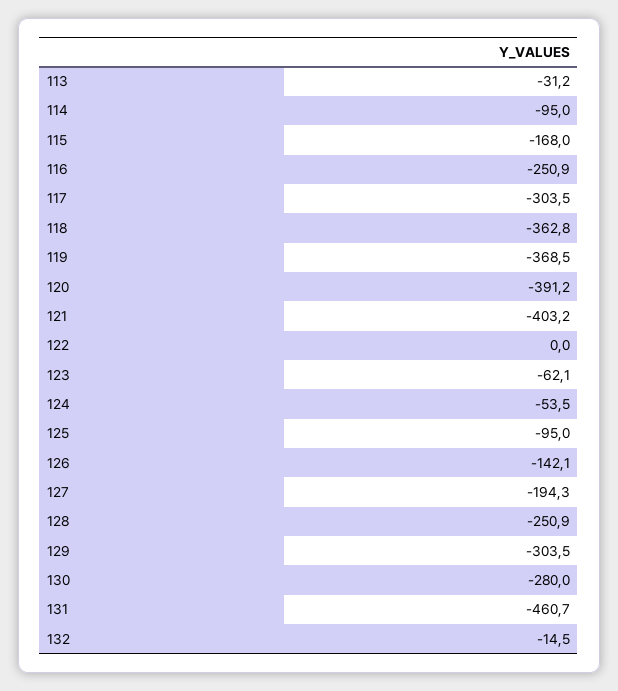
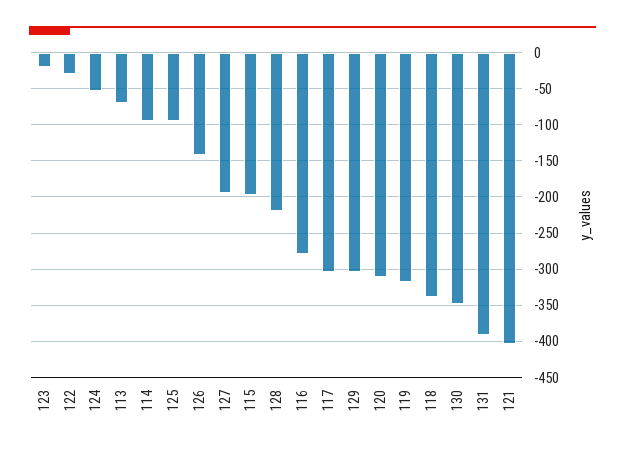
113: -31.2 -> -70
115: -168 -> -200
116: -250.9 -> -280
118: -362.8 -> -340
119: -368.5 -> -320
120: -391.2 -> -310
122: 0 -> -30
123: -62.1 -> -20
128: -250.9 -> -220
130: -280 -> -350
131: -460.7 -> -390
132: -14.5 -> none

